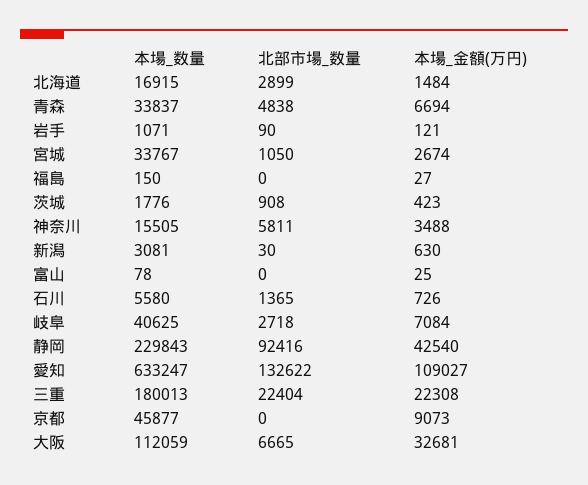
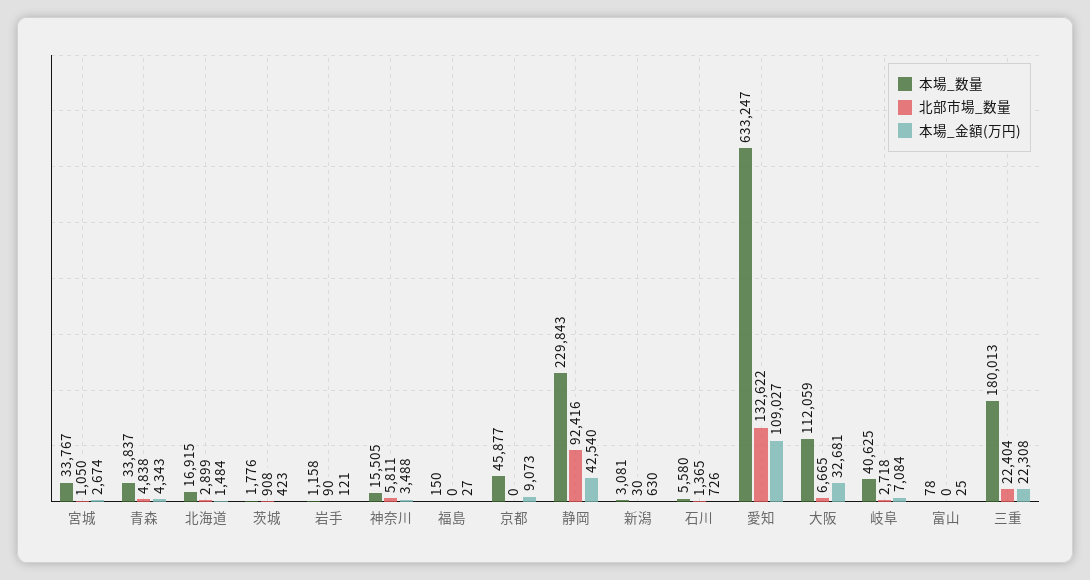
本場_金額(万円), 青森: 6694 -> 4343
本場_数量, 岩手: 1071 -> 1158

